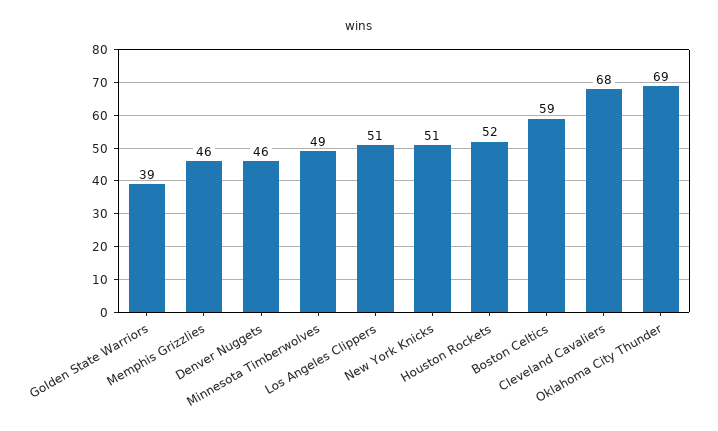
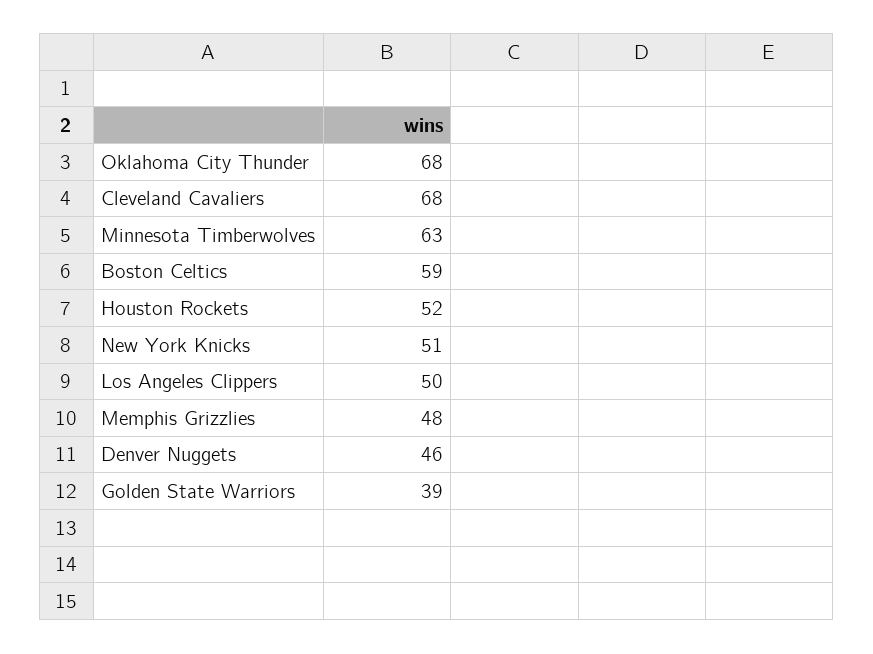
Memphis Grizzlies: 46 -> 48
Minnesota Timberwolves: 49 -> 63
Los Angeles Clippers: 51 -> 50
Oklahoma City Thunder: 69 -> 68

